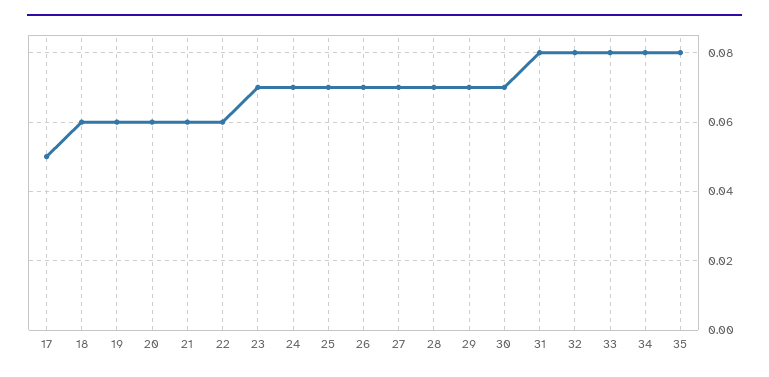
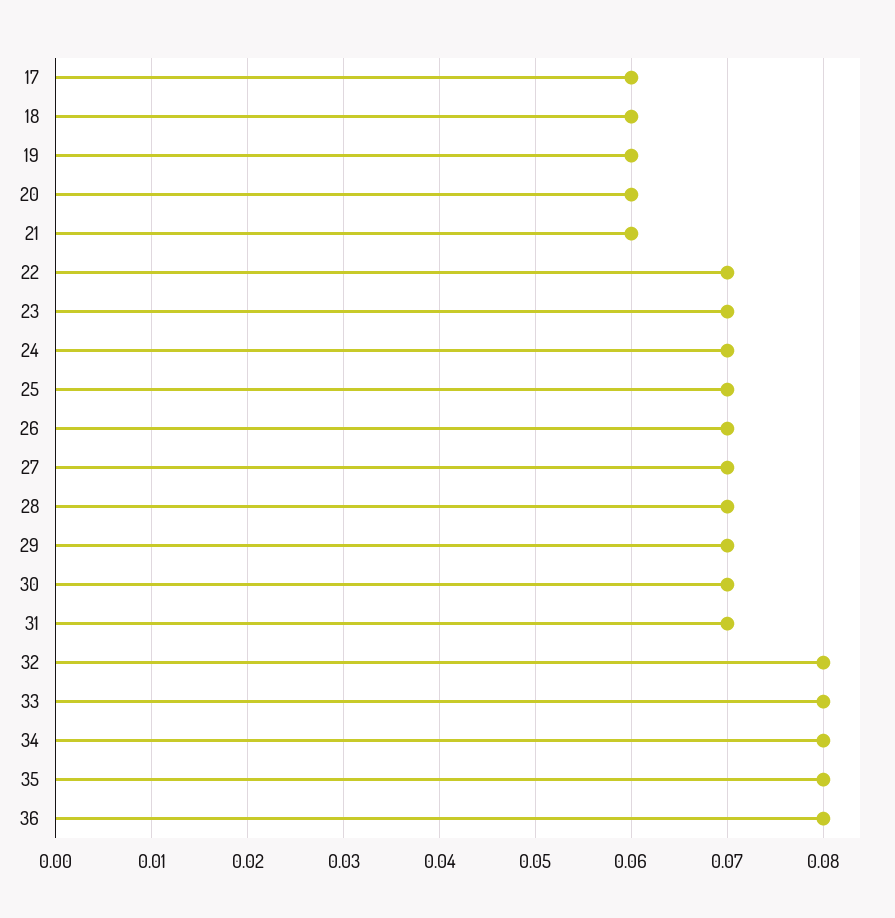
17: 0.05 -> 0.06
22: 0.06 -> 0.07
31: 0.08 -> 0.07
36: none -> 0.08

